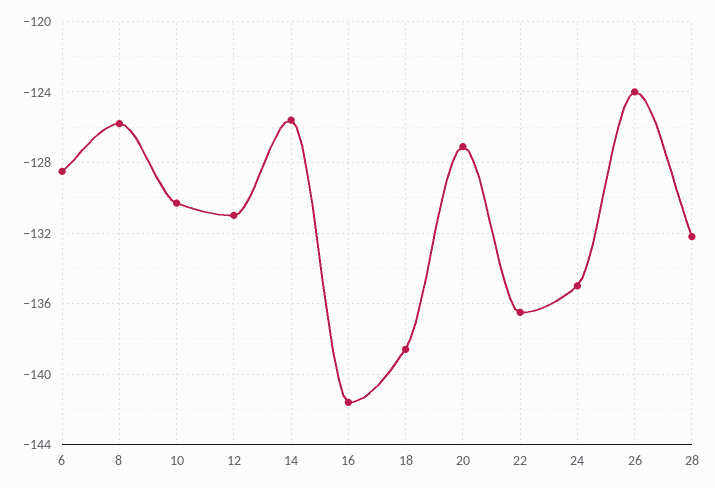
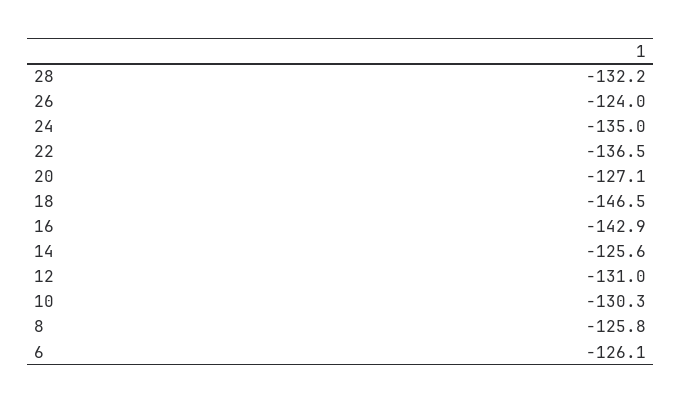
6: -128.5 -> -126.1
16: -141.5 -> -142.9
18: -138.5 -> -146.5

